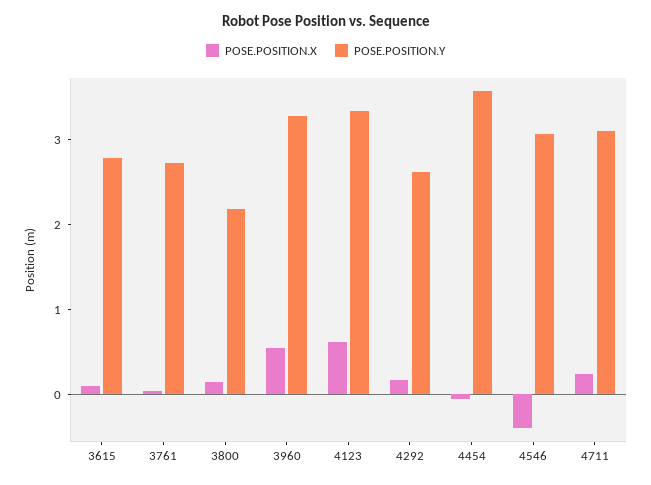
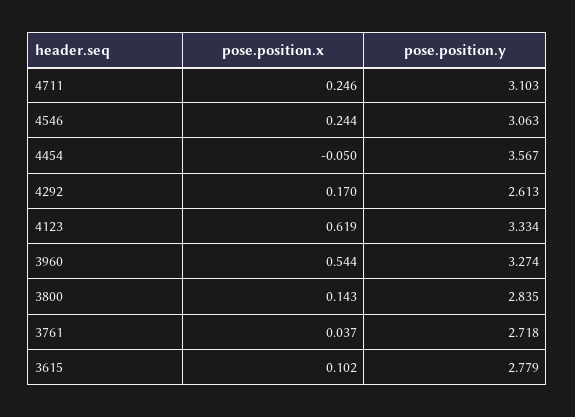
POSE.POSITION.Y, 3800: 2.2 -> 2.835
POSE.POSITION.X, 4546: -0.4 -> 0.244

